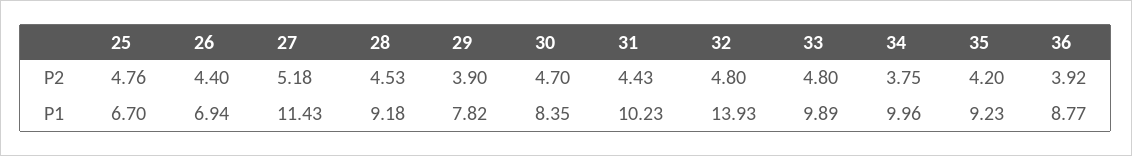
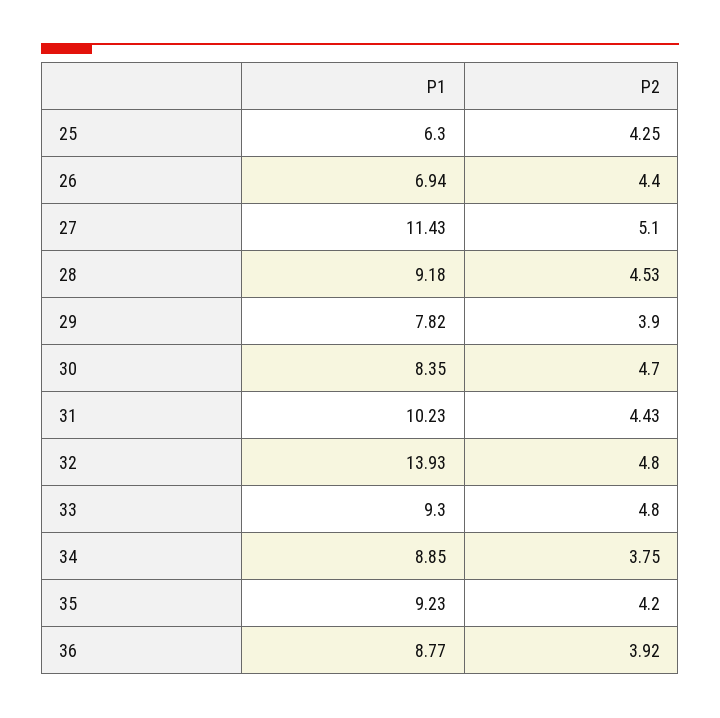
25, P2: 4.76 -> 4.25
27, P2: 5.18 -> 5.1
25, P1: 6.7 -> 6.3
33, P1: 9.89 -> 9.3
34, P1: 9.96 -> 8.85

